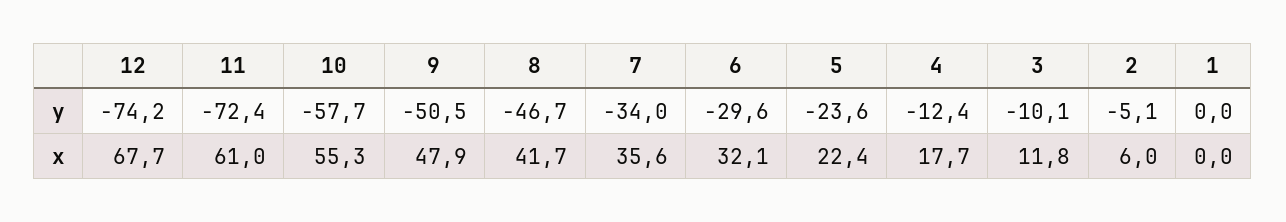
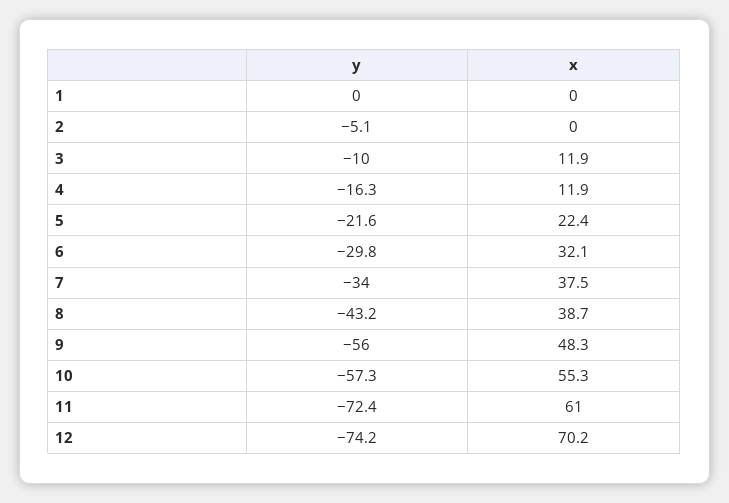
10, y: -57.7 -> -57.3
9, y: -50.5 -> -56
8, y: -46.7 -> -43.2
6, y: -29.6 -> -29.8
5, y: -23.6 -> -21.6
4, y: -12.4 -> -16.3
3, y: -10.1 -> -10
12, x: 67.7 -> 70.2
9, x: 47.9 -> 48.3
8, x: 41.7 -> 38.7
7, x: 35.6 -> 37.5
4, x: 17.7 -> 11.9
3, x: 11.8 -> 11.9
2, x: 6 -> 0

